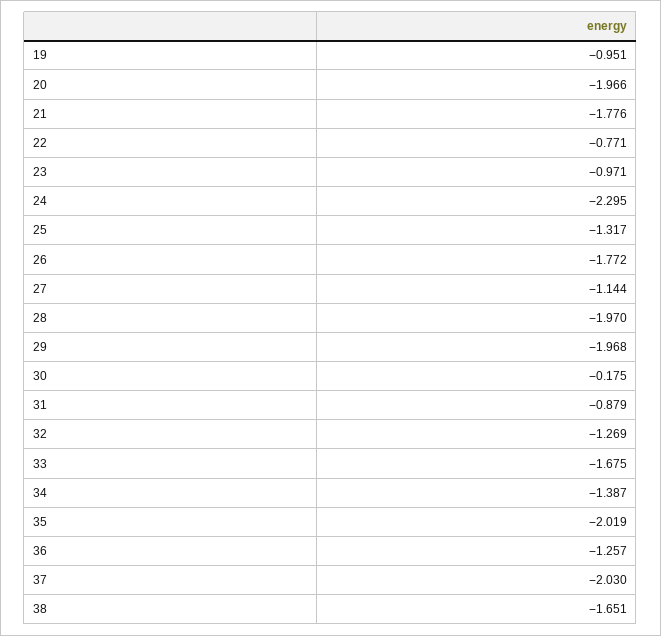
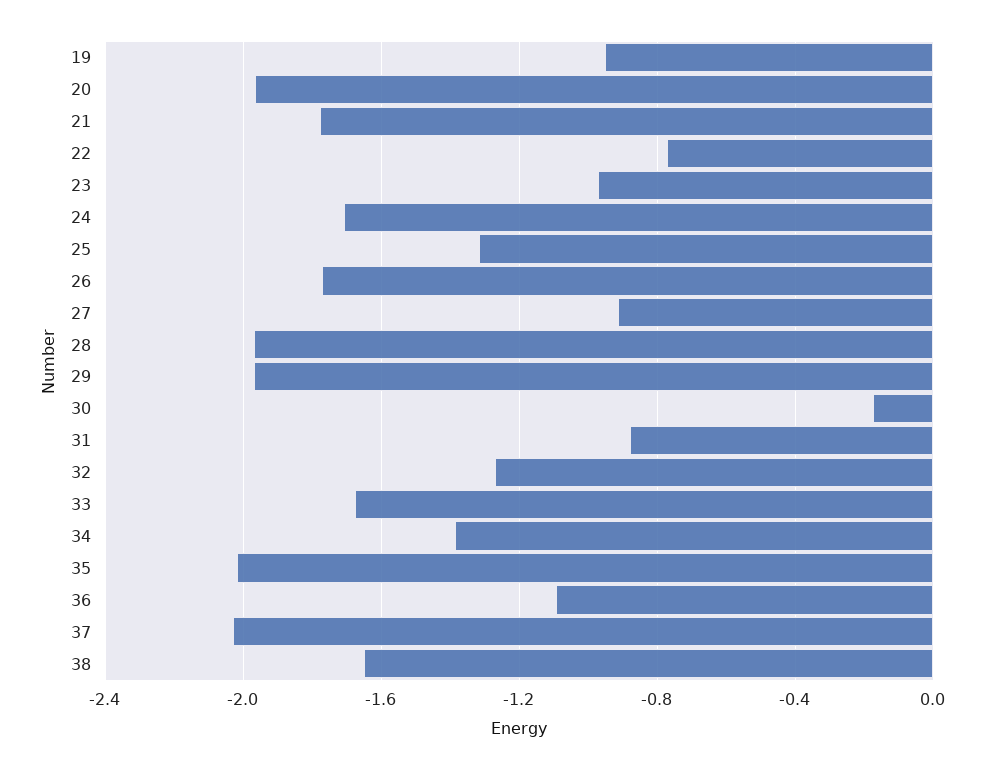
24: -2.295 -> -1.7
27: -1.144 -> -0.9
36: -1.257 -> -1.1

